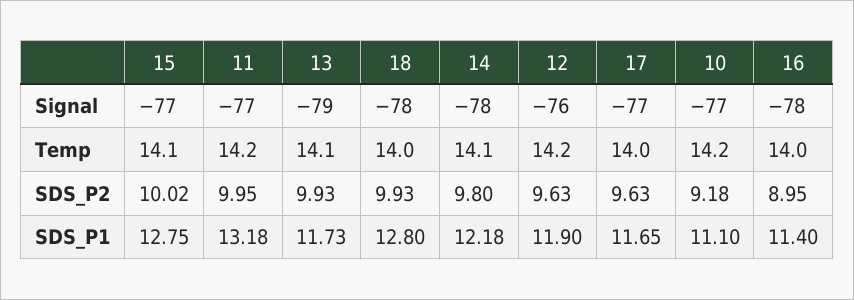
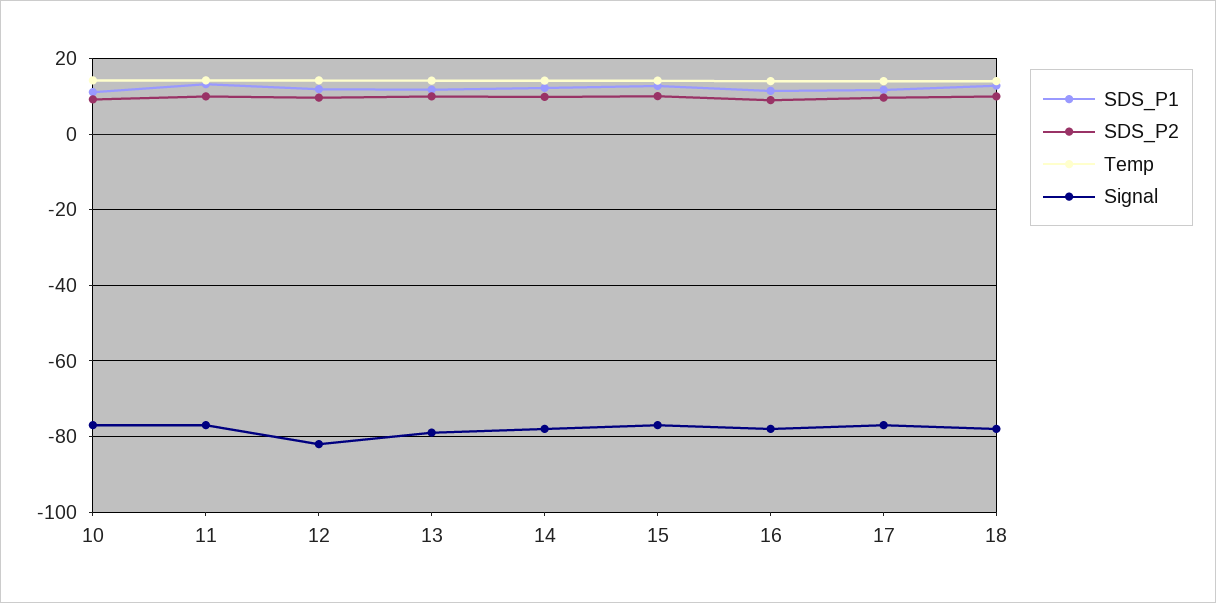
Signal, 12: -76 -> -82

